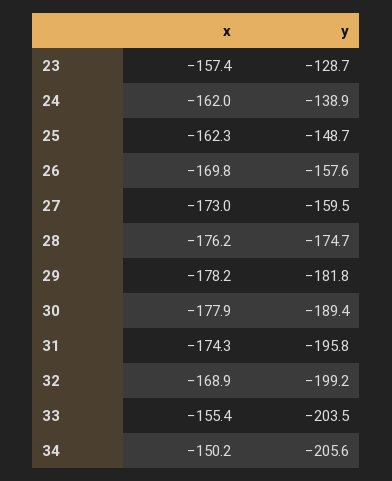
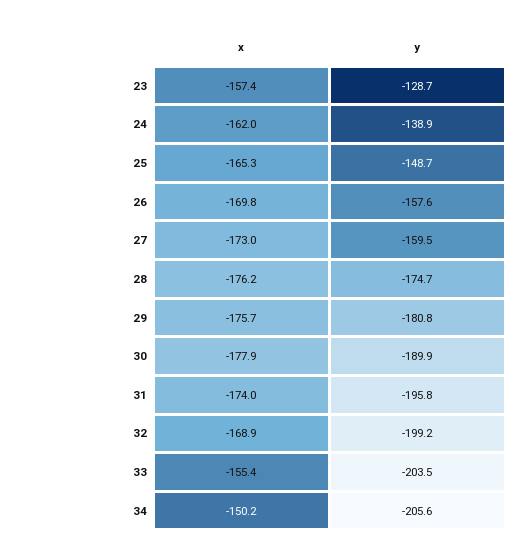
x, 25: -162.3 -> -165.3
x, 29: -178.2 -> -175.7
y, 29: -181.8 -> -180.8
y, 30: -189.4 -> -189.9
x, 31: -174.3 -> -174

